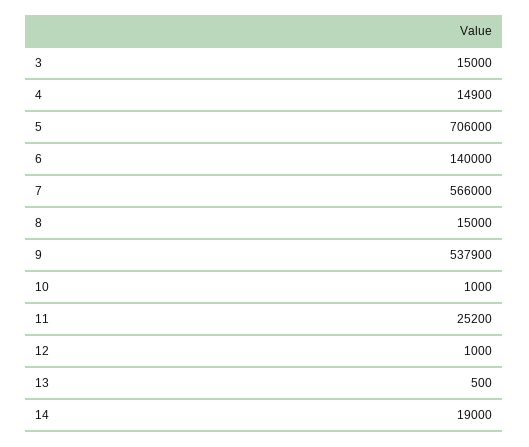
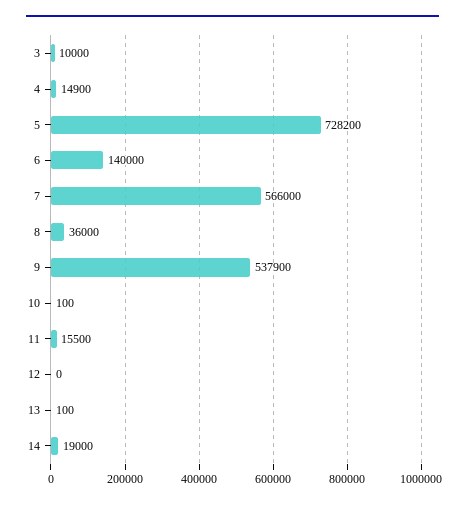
3: 15000 -> 10000
5: 706000 -> 728200
8: 15000 -> 36000
10: 1000 -> 100
11: 25200 -> 15500
12: 1000 -> 0
13: 500 -> 100

